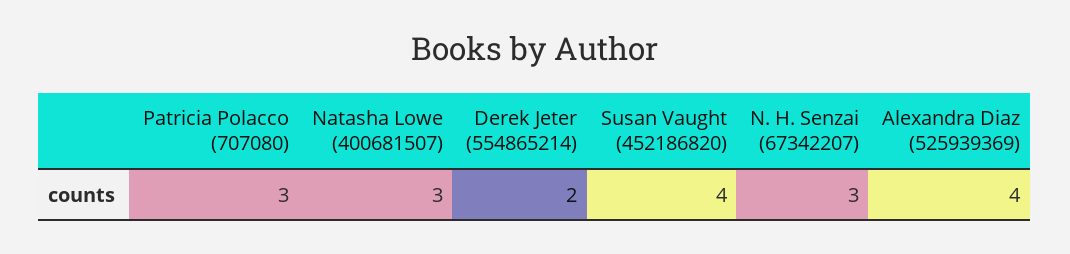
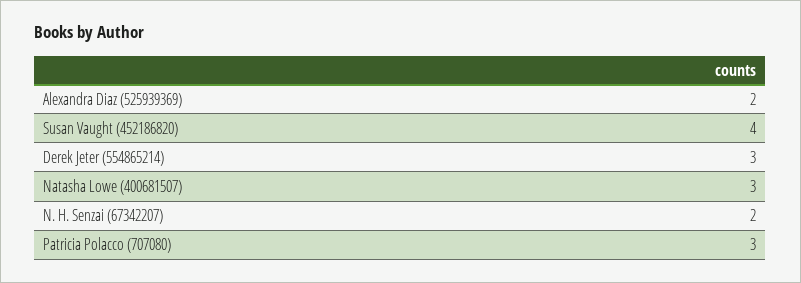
Derek Jeter (554865214): 2 -> 3
N. H. Senzai (67342207): 3 -> 2
Alexandra Diaz (525939369): 4 -> 2

